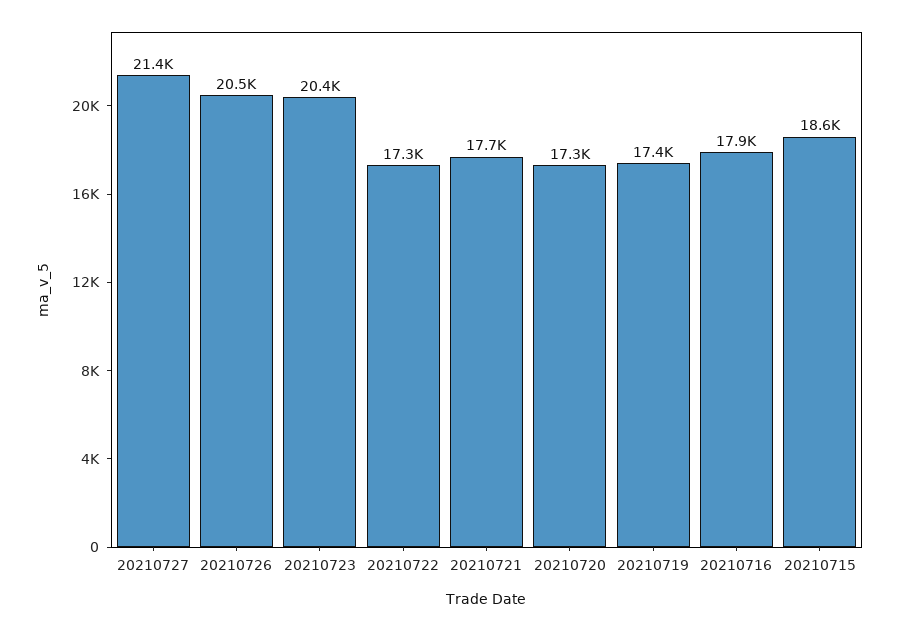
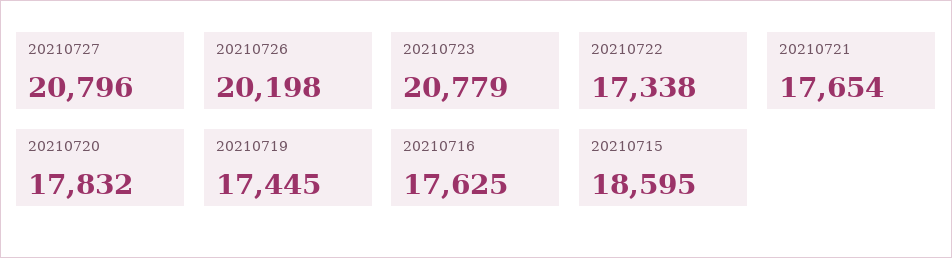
20210727: 21400 -> 20796
20210726: 20500 -> 20198
20210723: 20400 -> 20779
20210720: 17300 -> 17832
20210716: 17900 -> 17625

